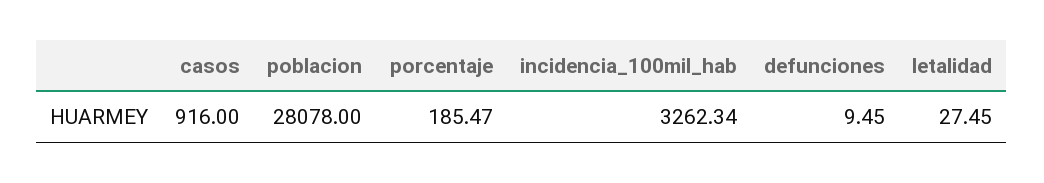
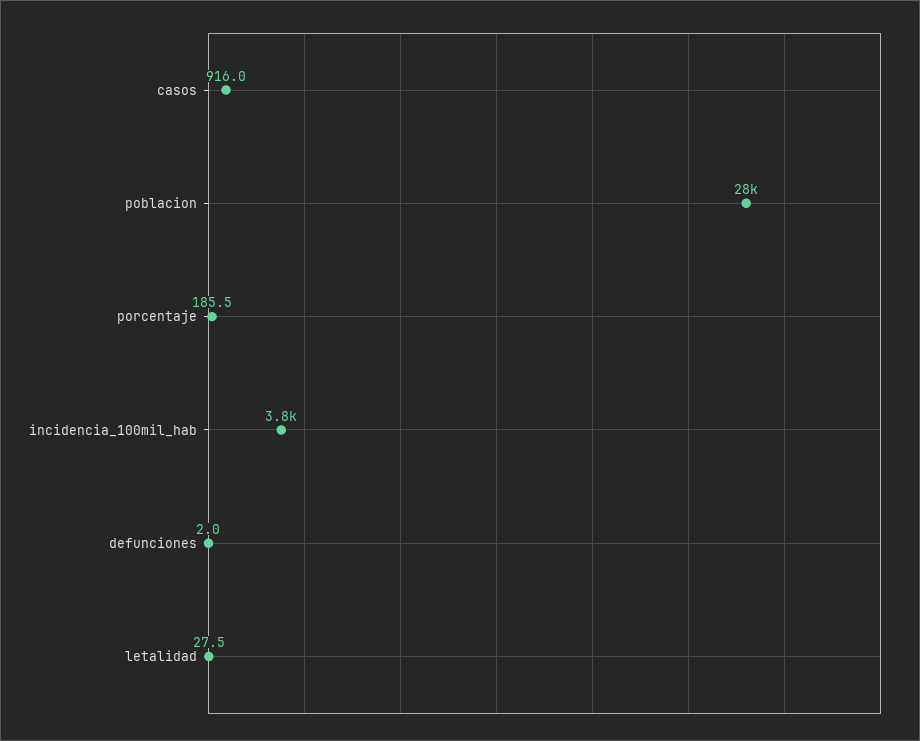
incidencia_100mil_hab: 3262.34 -> 3800
defunciones: 9.45 -> 2

